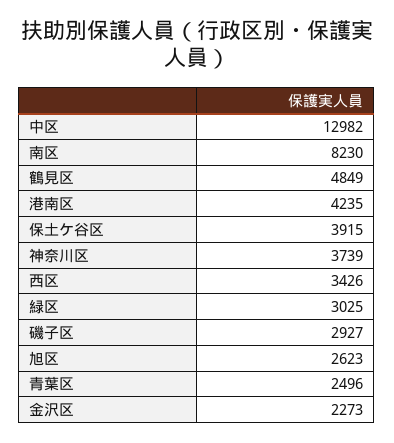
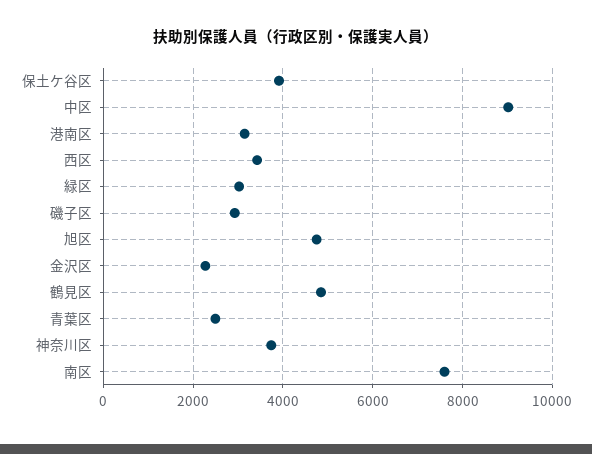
中区: 12982 -> 9000
南区: 8230 -> 7600
港南区: 4235 -> 3200
旭区: 2623 -> 4800

